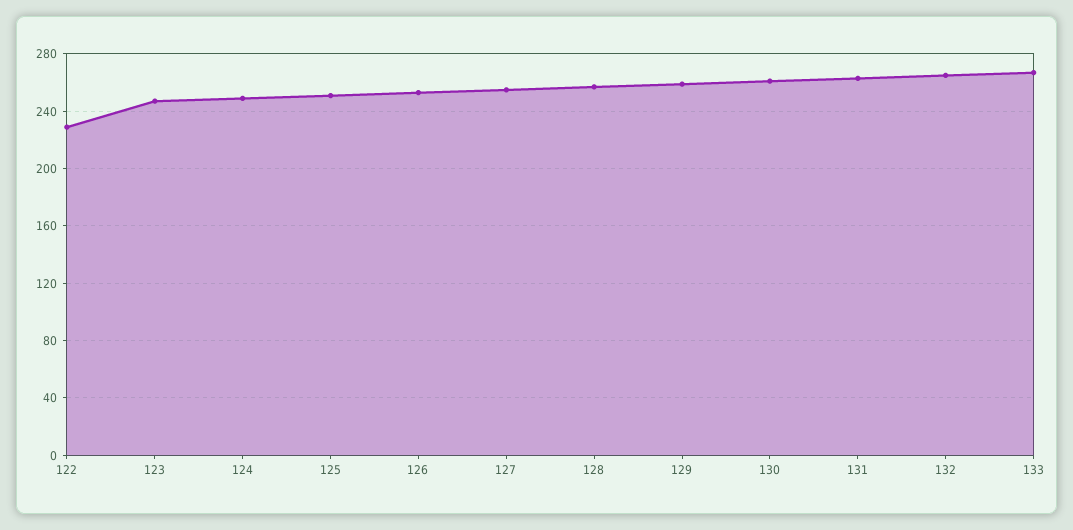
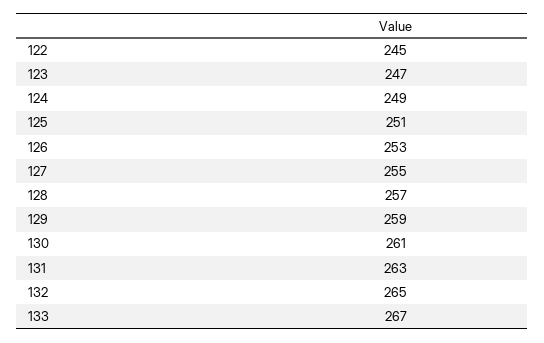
122: 230 -> 245

